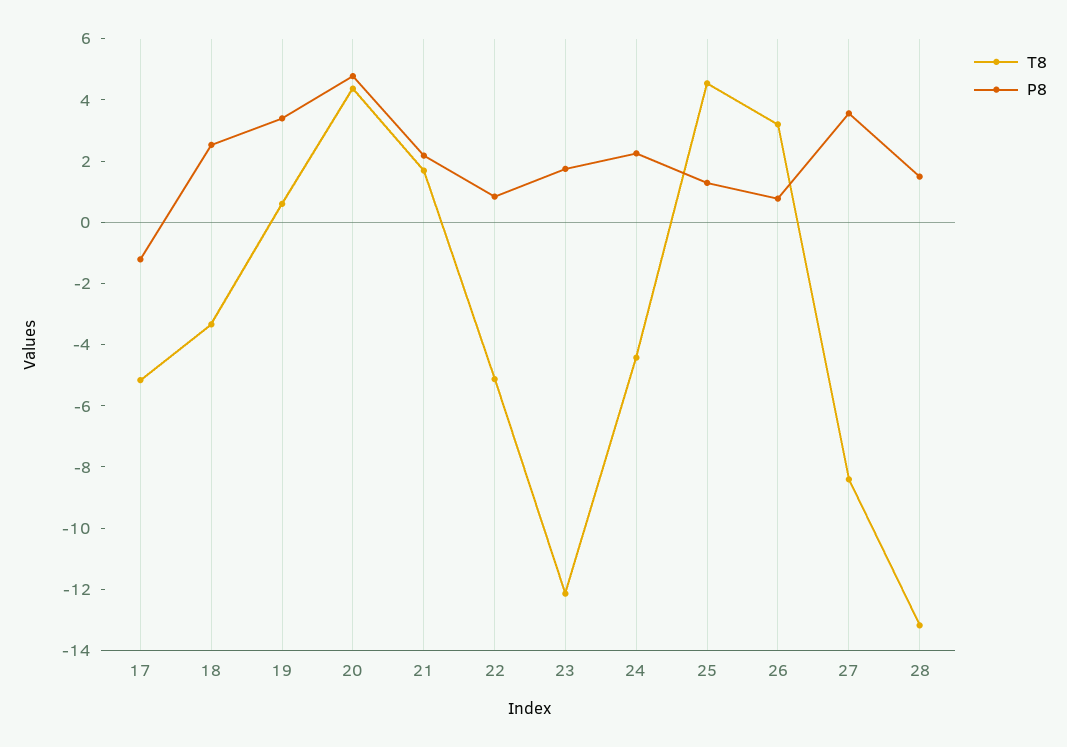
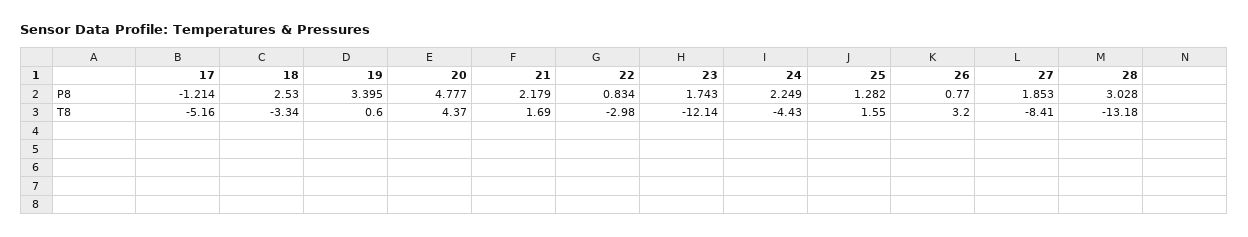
T8, 22: -5 -> -2.98
T8, 25: 4.5 -> 1.55
P8, 27: 3.5 -> 1.853
P8, 28: 1.5 -> 3.028

